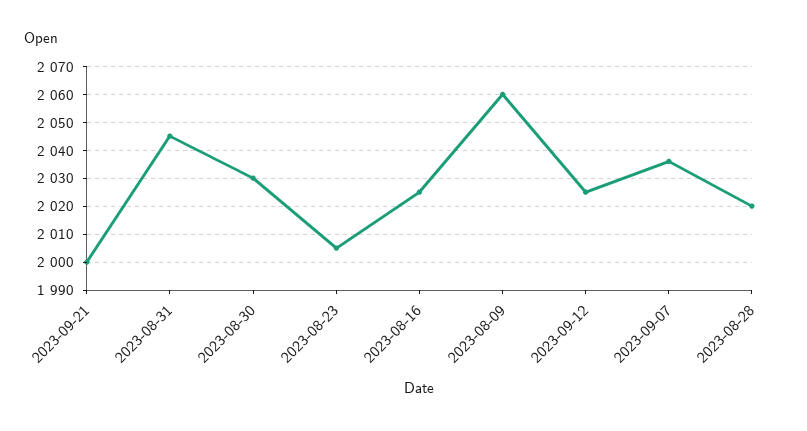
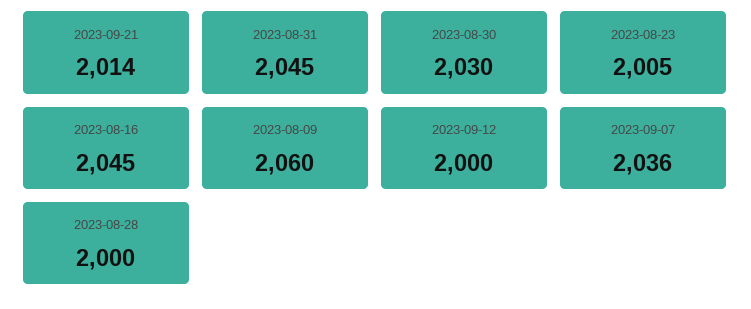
2023-09-21: 2000 -> 2014
2023-08-16: 2025 -> 2045
2023-09-12: 2025 -> 2000
2023-08-28: 2020 -> 2000

